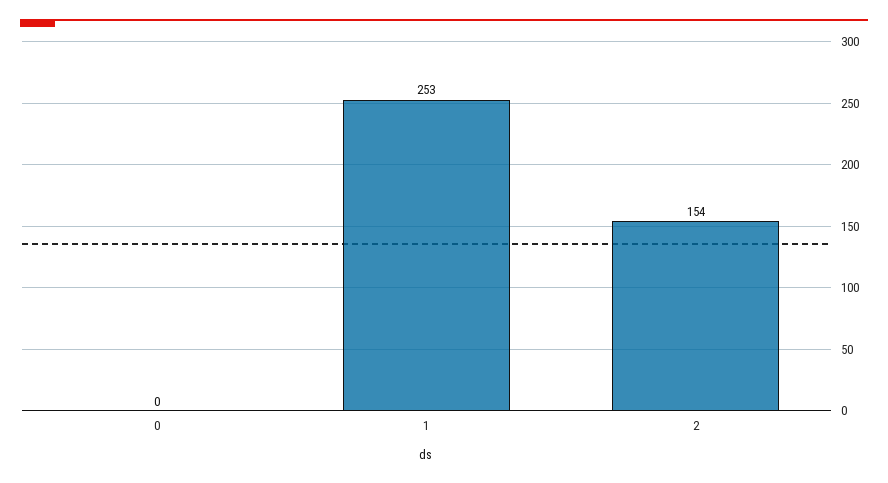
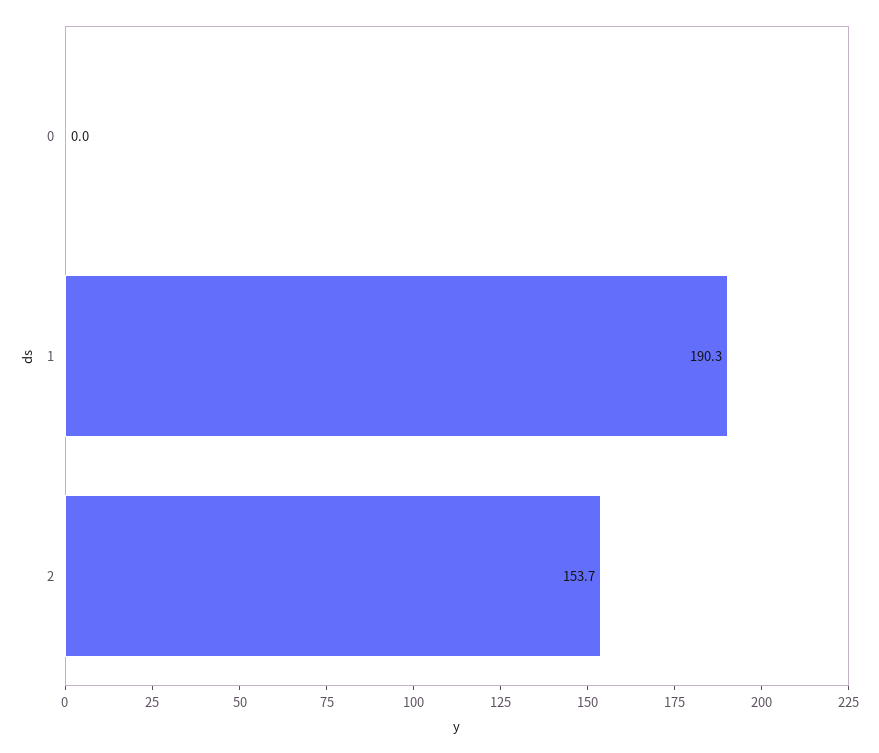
1: 253 -> 190.3

